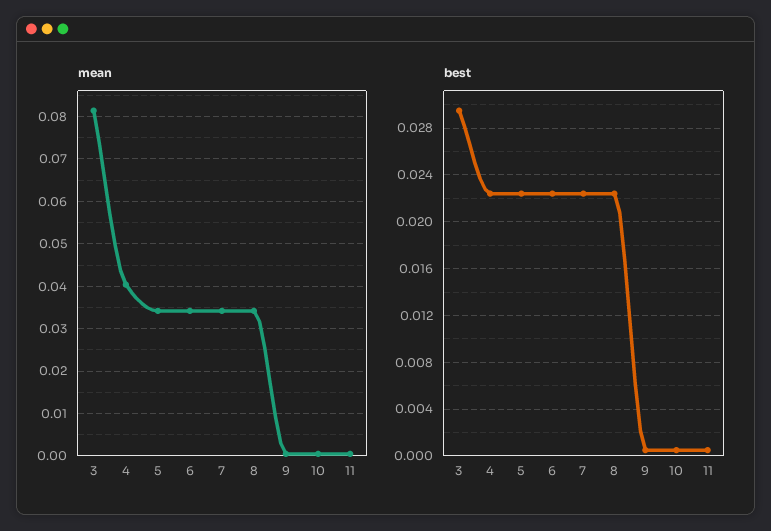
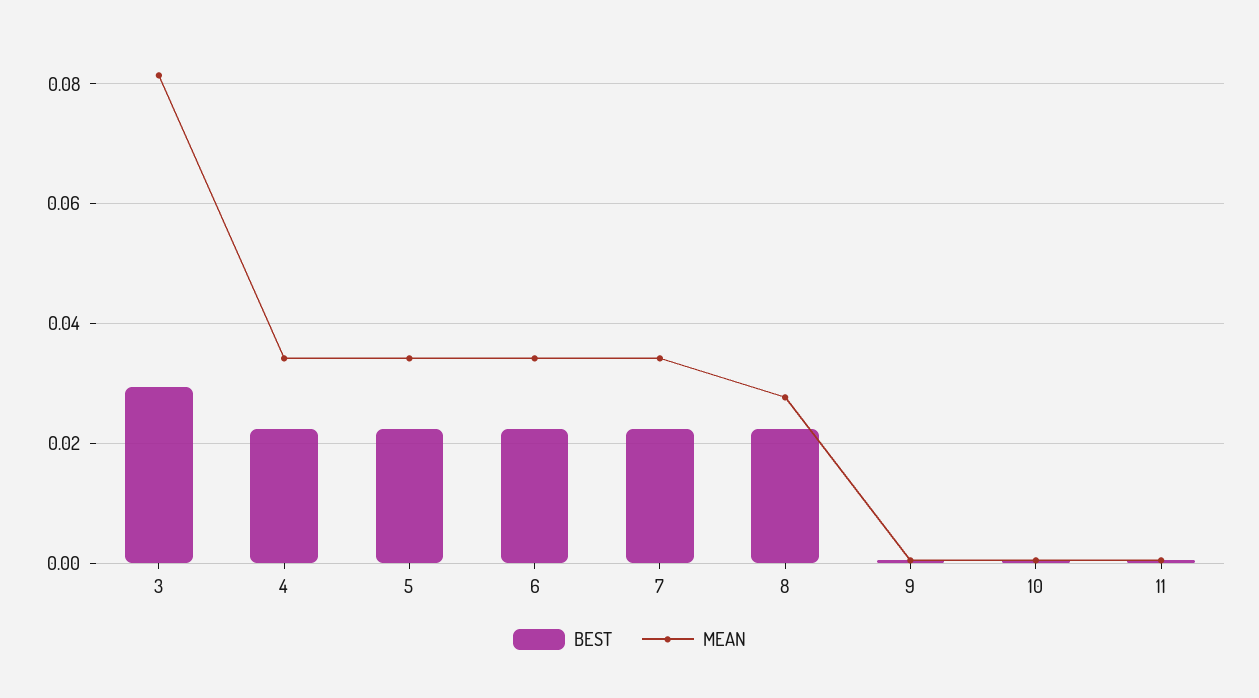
mean, 4: 0.04 -> 0.034
mean, 8: 0.034 -> 0.028

